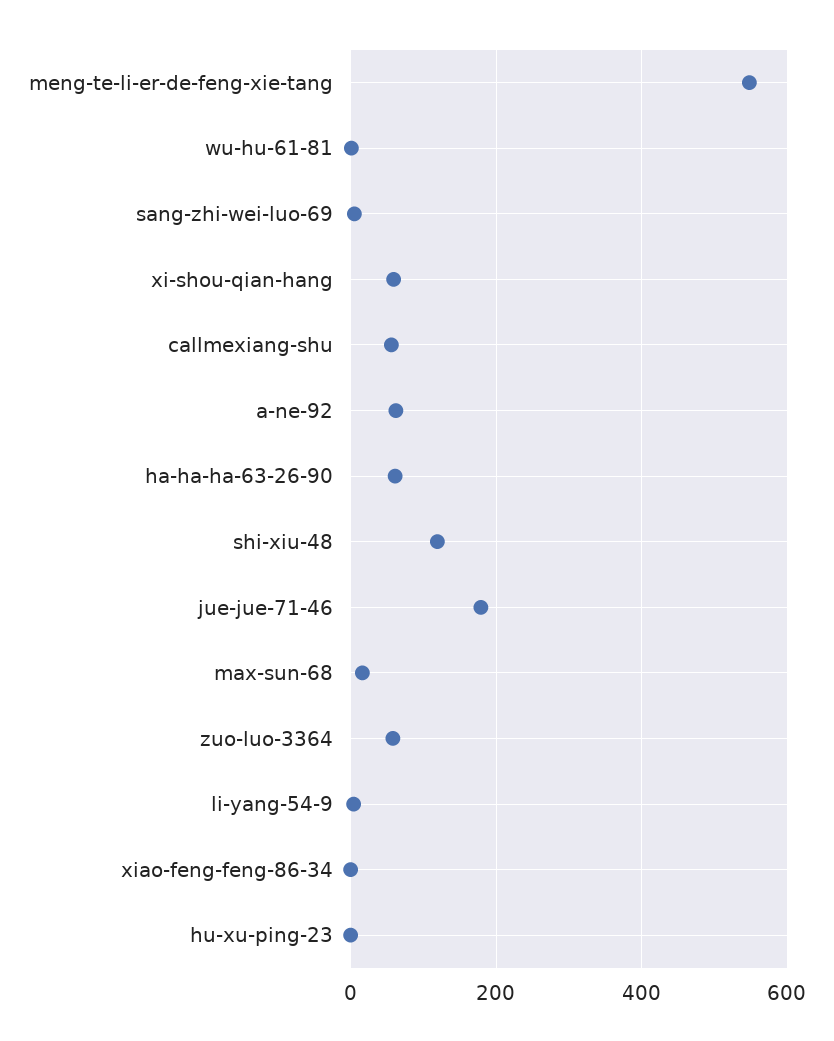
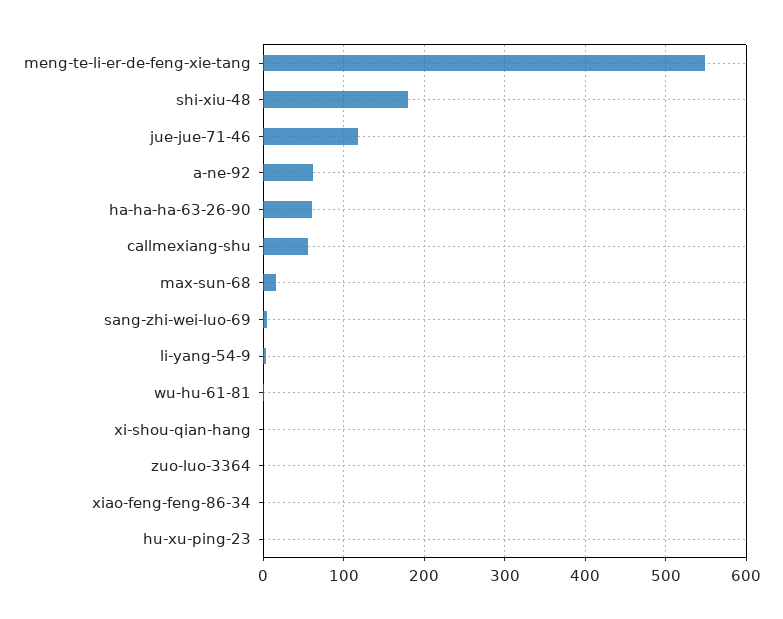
xi-shou-qian-hang: 60 -> 0
shi-xiu-48: 120 -> 180
jue-jue-71-46: 180 -> 120
zuo-luo-3364: 60 -> 0

